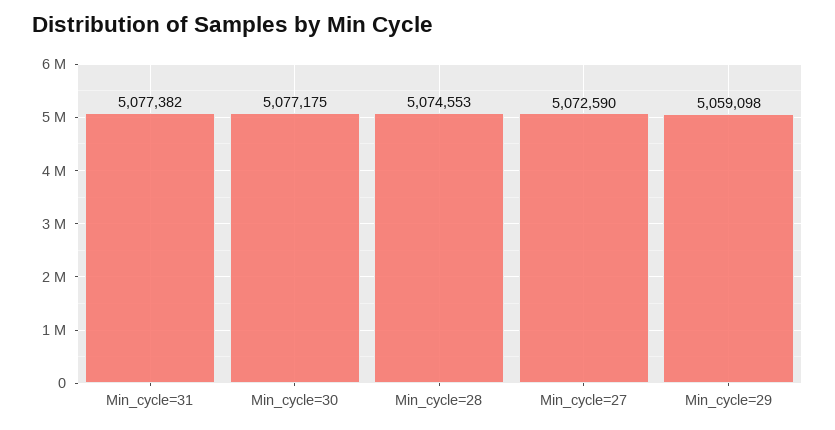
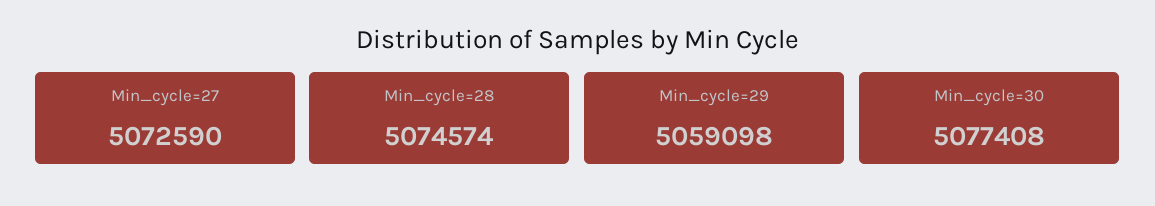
Min_cycle=31: 5077382 -> none
Min_cycle=30: 5077175 -> 5077408
Min_cycle=28: 5074553 -> 5074574

